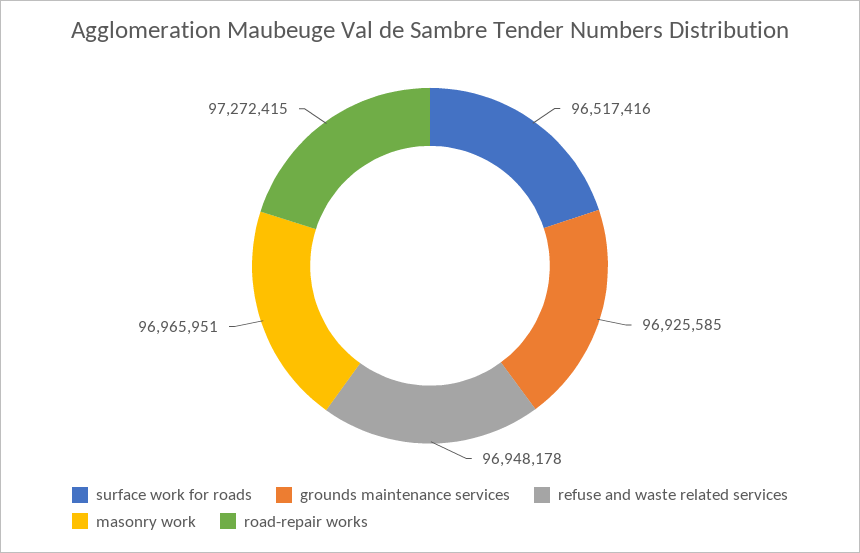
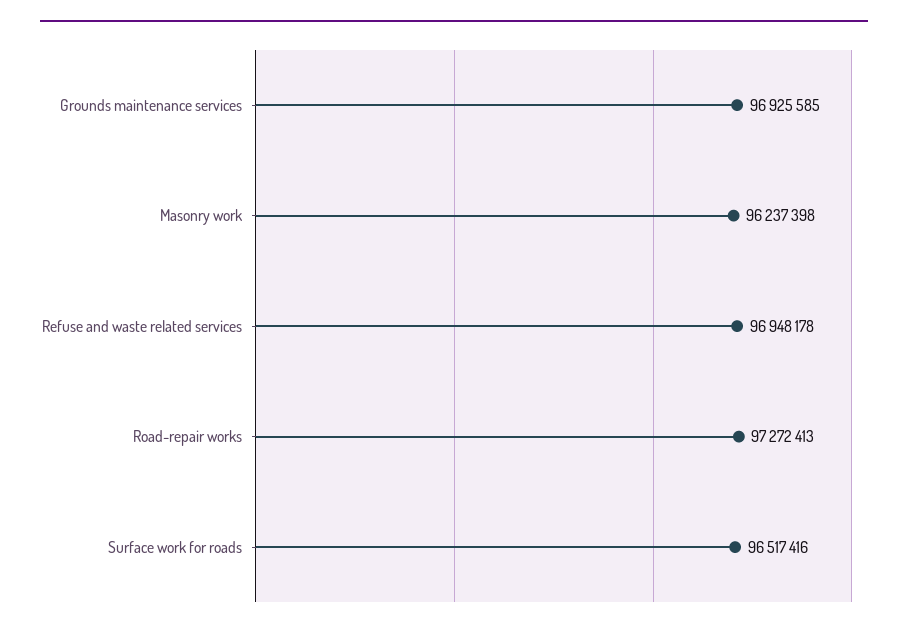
masonry work: 96965951 -> 96237398
road-repair works: 97272415 -> 97272413

